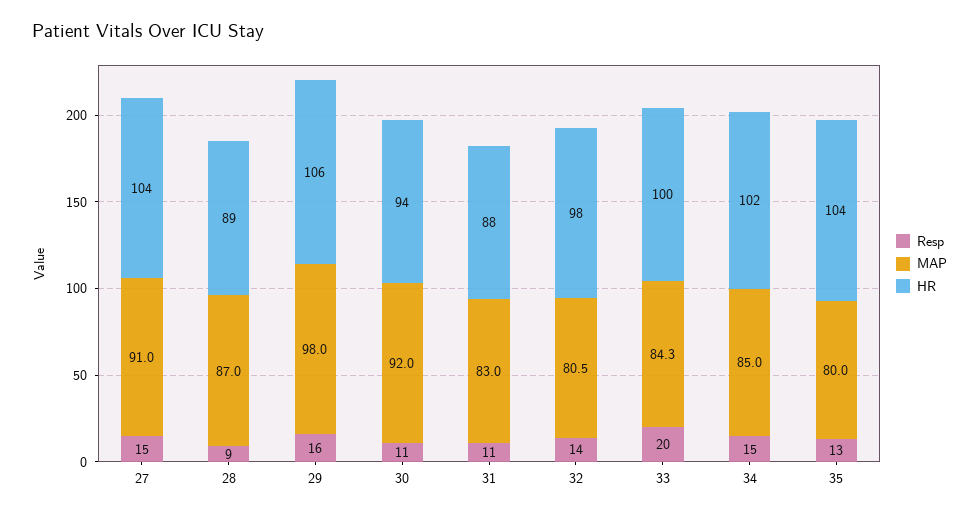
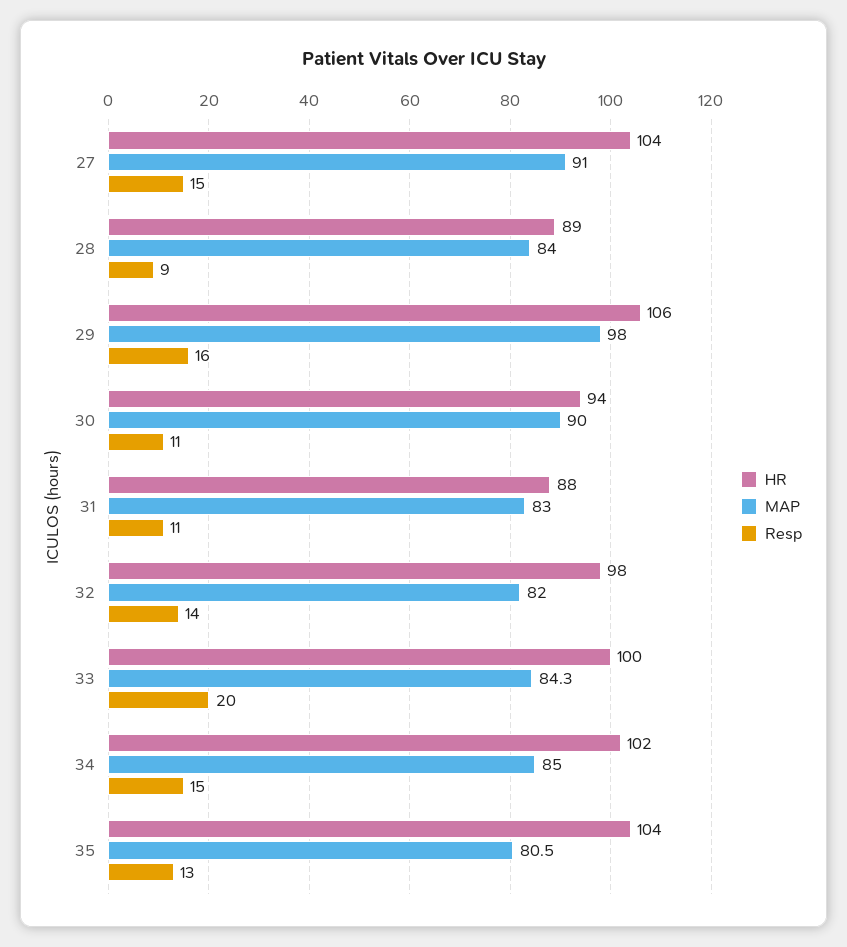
MAP, 28: 87 -> 84
MAP, 30: 92 -> 90
MAP, 32: 80.5 -> 82
MAP, 35: 80 -> 80.5

